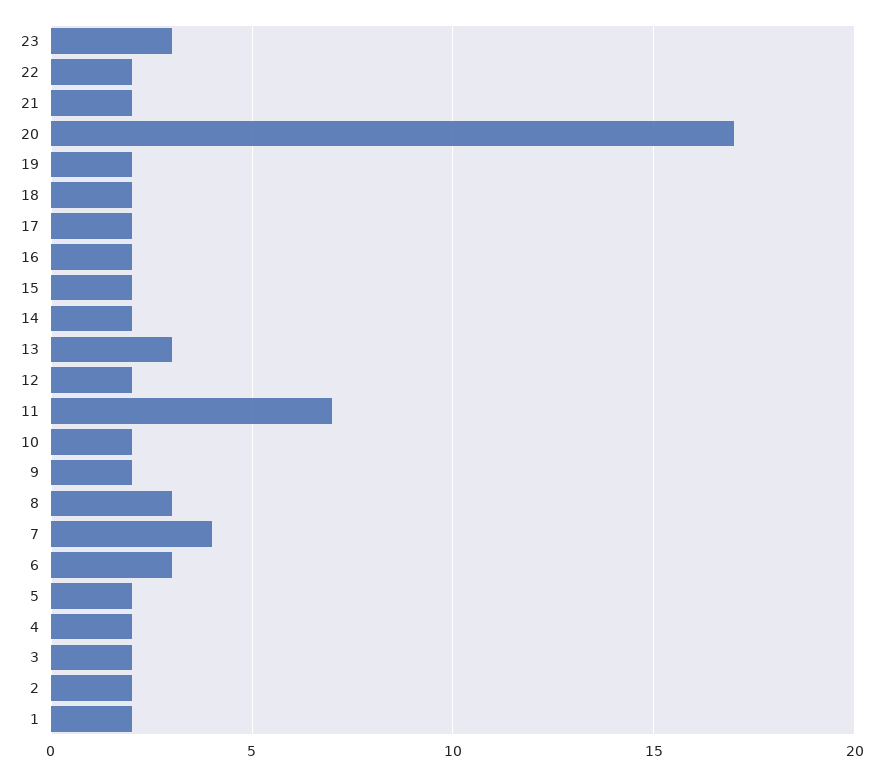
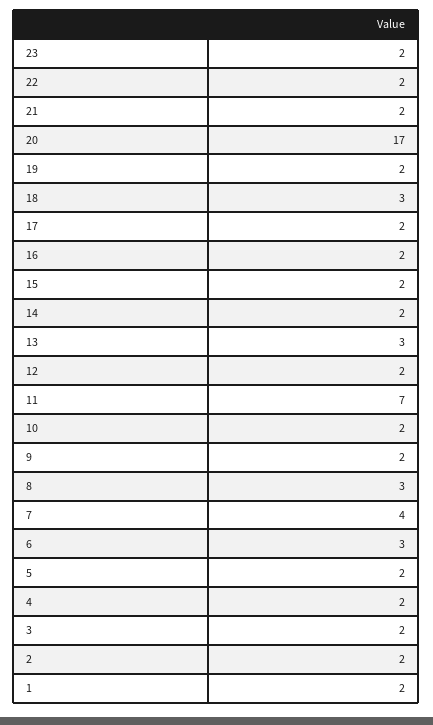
23: 3 -> 2
18: 2 -> 3

